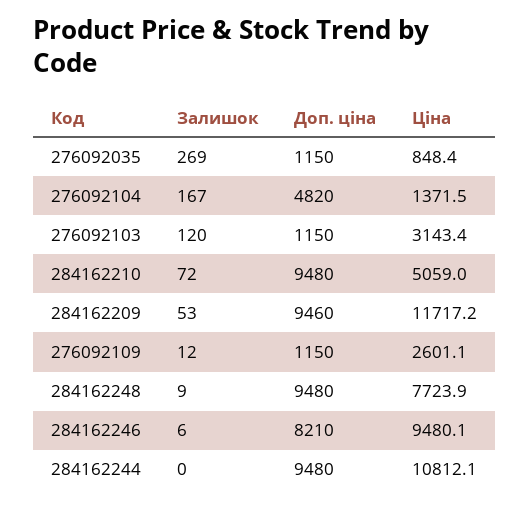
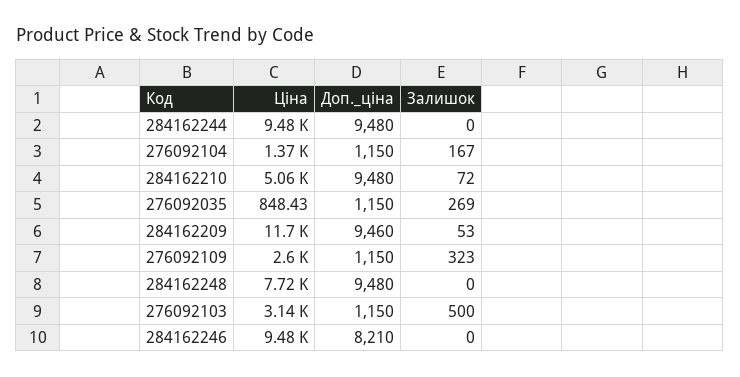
Доп. ціна, 276092104: 4820 -> 1150
Залишок, 276092103: 120 -> 500
Залишок, 276092109: 12 -> 323
Залишок, 284162248: 9 -> 0
Залишок, 284162246: 6 -> 0
Ціна, 284162244: 10812.1 -> 9480

